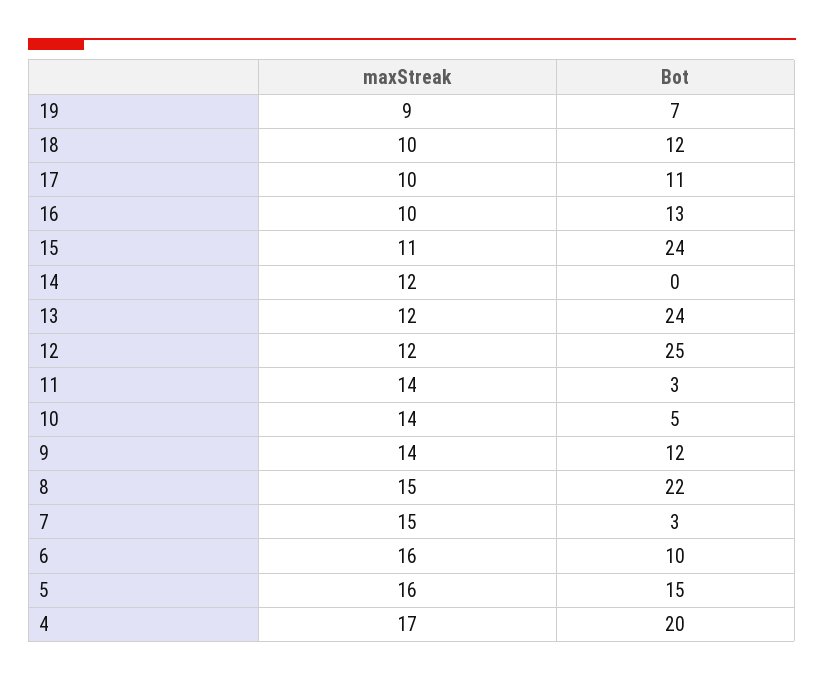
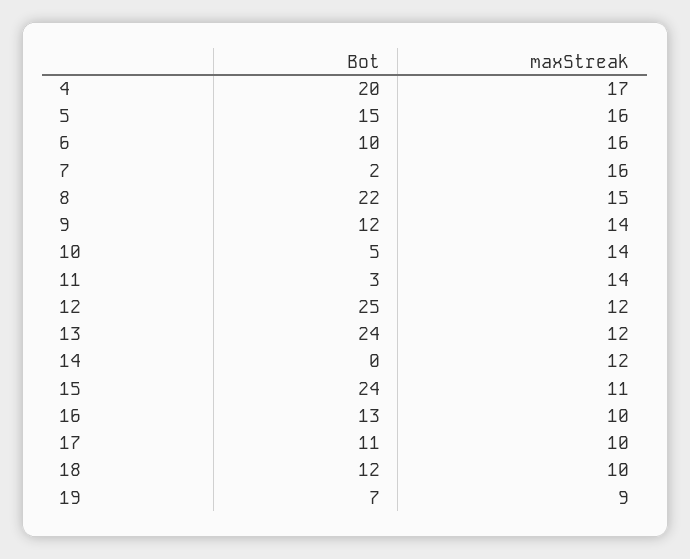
maxStreak, 7: 15 -> 16
Bot, 7: 3 -> 2

